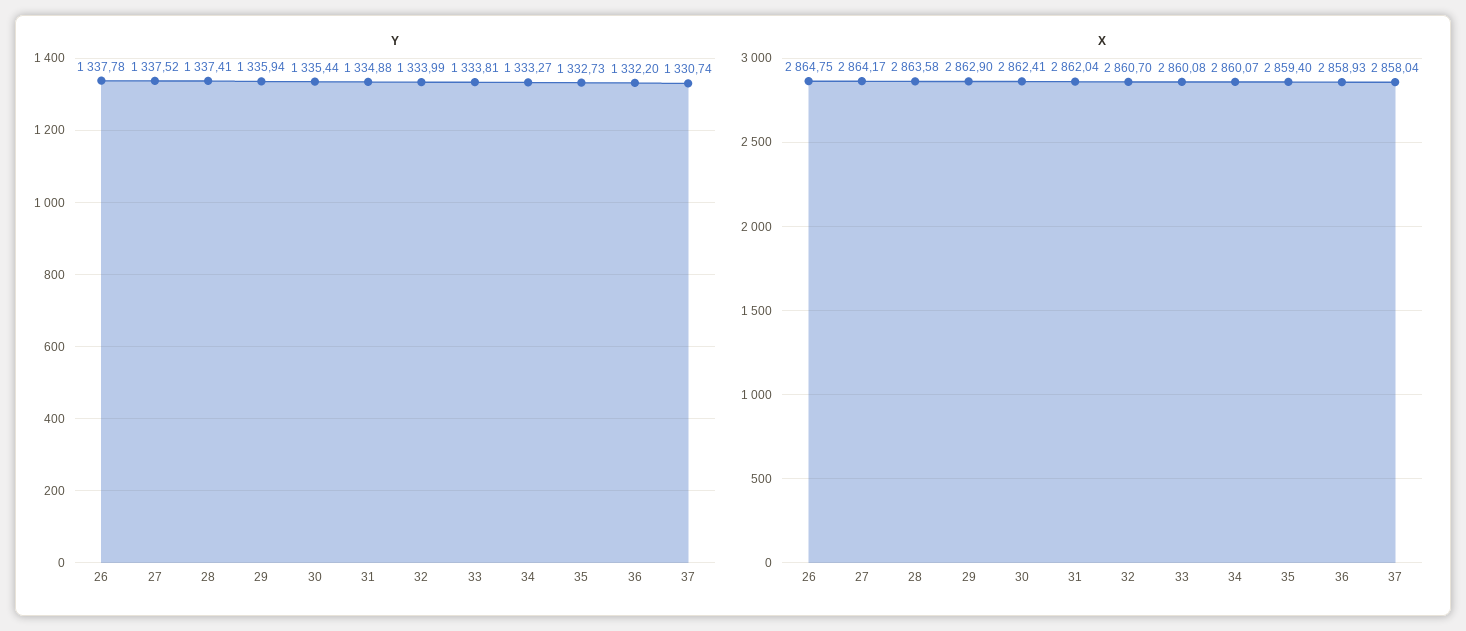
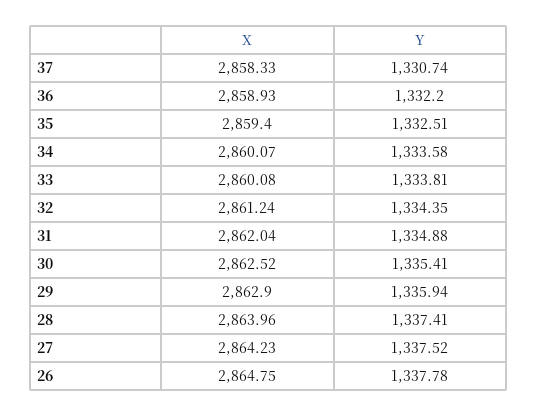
Y, 30: 1335.44 -> 1335.41
Y, 32: 1333.99 -> 1334.35
Y, 34: 1333.27 -> 1333.58
Y, 35: 1332.73 -> 1332.51
X, 27: 2864.17 -> 2864.23
X, 28: 2863.58 -> 2863.96
X, 30: 2862.41 -> 2862.52
X, 32: 2860.7 -> 2861.24
X, 37: 2858.04 -> 2858.33

